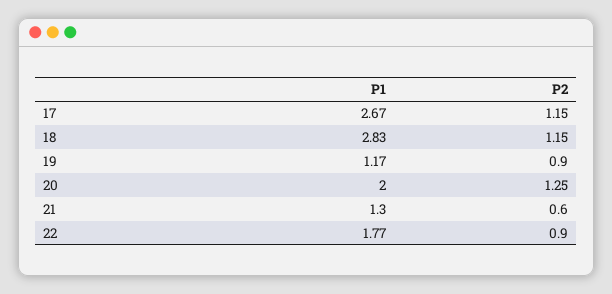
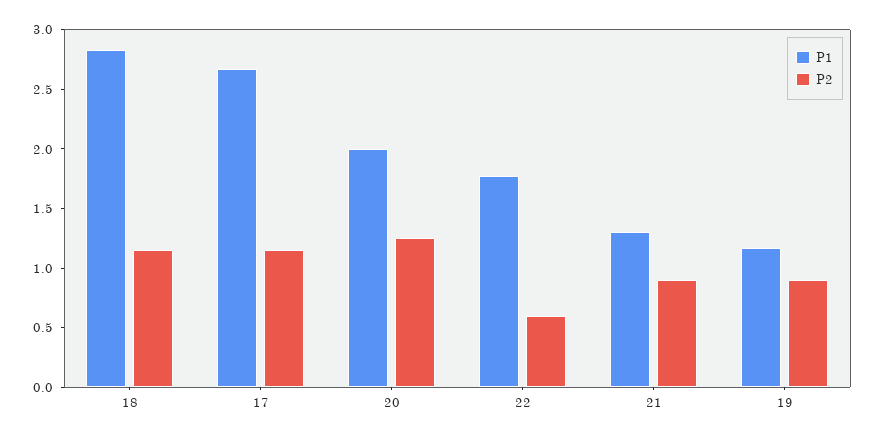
P2, 21: 0.6 -> 0.9
P2, 22: 0.9 -> 0.6

